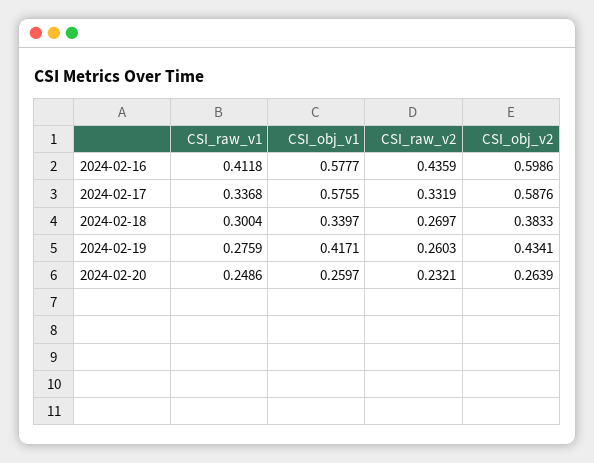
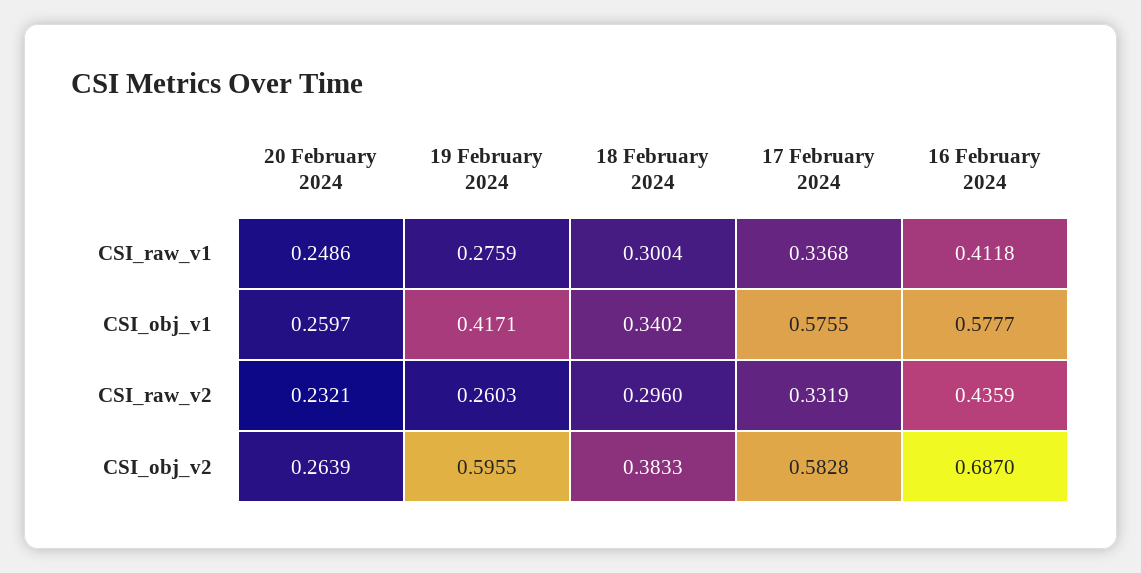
CSI_obj_v2, 2024-02-16: 0.5986 -> 0.687
CSI_obj_v2, 2024-02-17: 0.5876 -> 0.5828
CSI_obj_v1, 2024-02-18: 0.3397 -> 0.3402
CSI_raw_v2, 2024-02-18: 0.2697 -> 0.296
CSI_obj_v2, 2024-02-19: 0.4341 -> 0.5955

